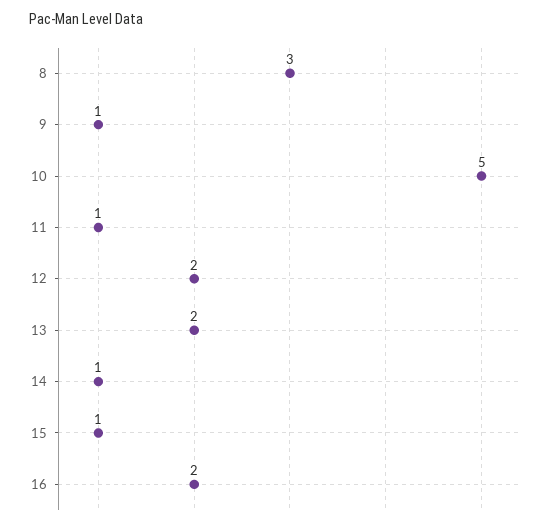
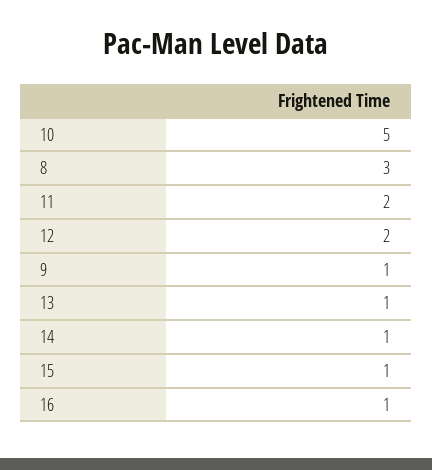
11: 1 -> 2
13: 2 -> 1
16: 2 -> 1

